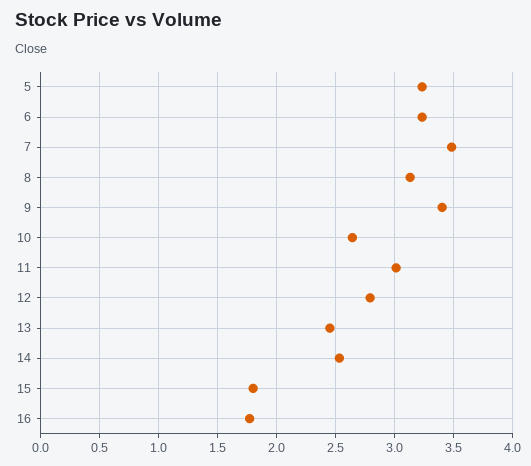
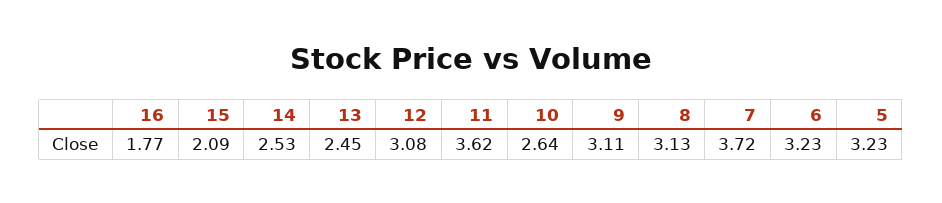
7: 3.5 -> 3.72
9: 3.4 -> 3.11
11: 3 -> 3.62
12: 2.8 -> 3.08
15: 1.8 -> 2.09

